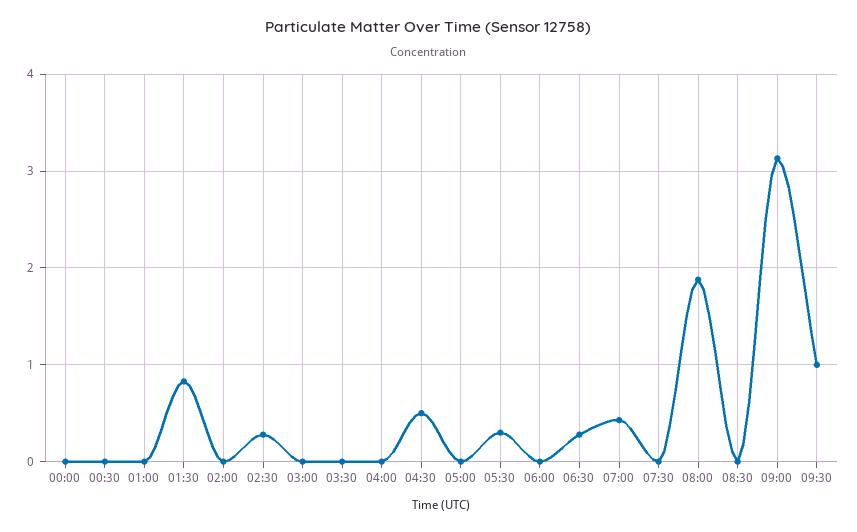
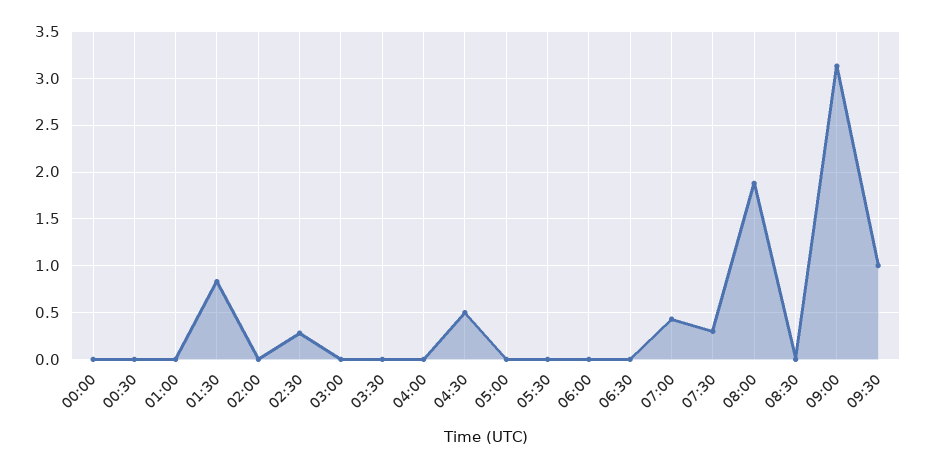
05:30: 0.3 -> 0
06:30: 0.3 -> 0
07:30: 0 -> 0.3

